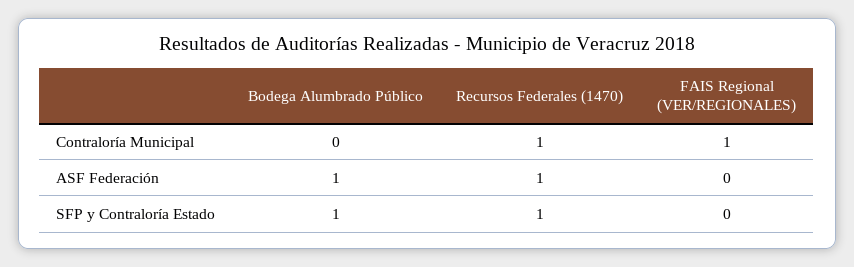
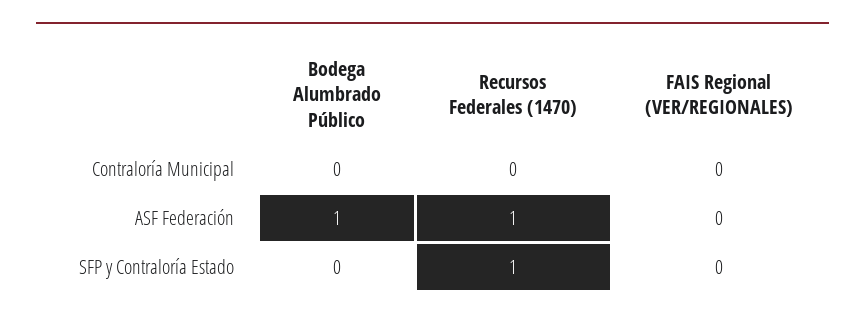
Recursos Federales (1470), Contraloría Municipal: 1 -> 0
FAIS Regional (VER/REGIONALES), Contraloría Municipal: 1 -> 0
Bodega Alumbrado Público, SFP y Contraloría Estado: 1 -> 0

